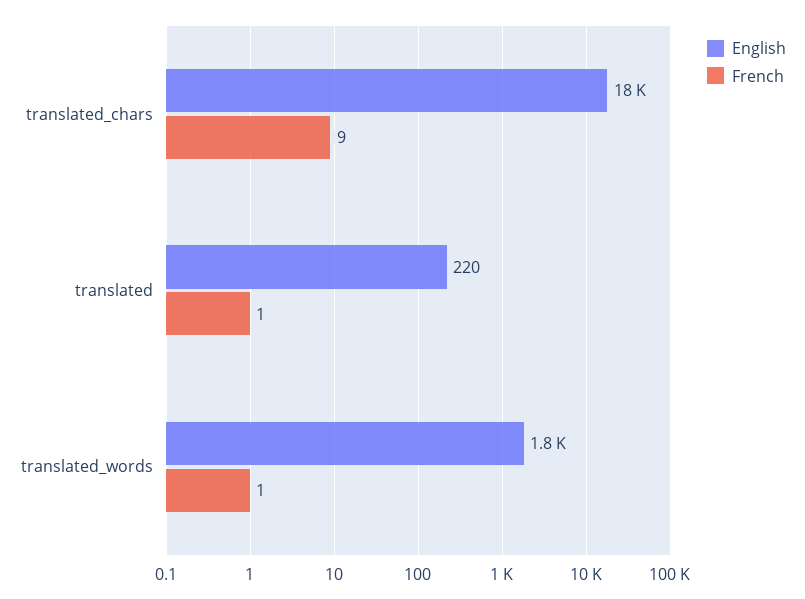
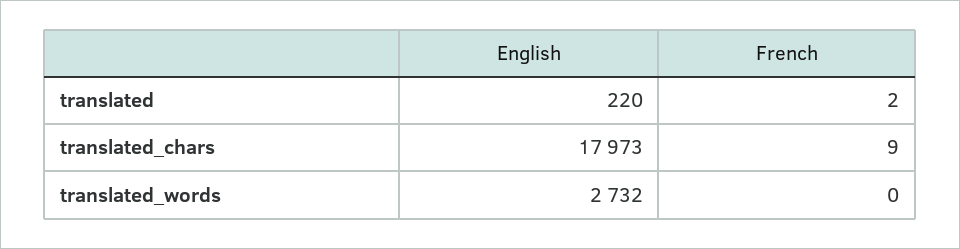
French, translated: 1 -> 2
English, translated_words: 1800 -> 2732
French, translated_words: 1 -> 0

